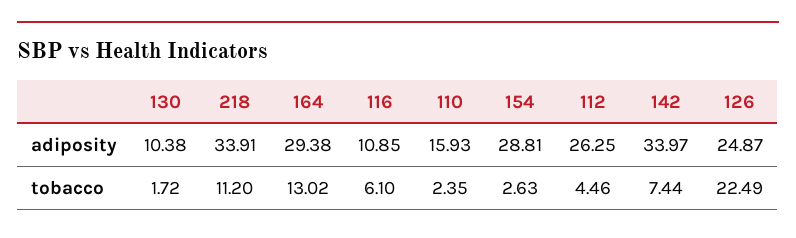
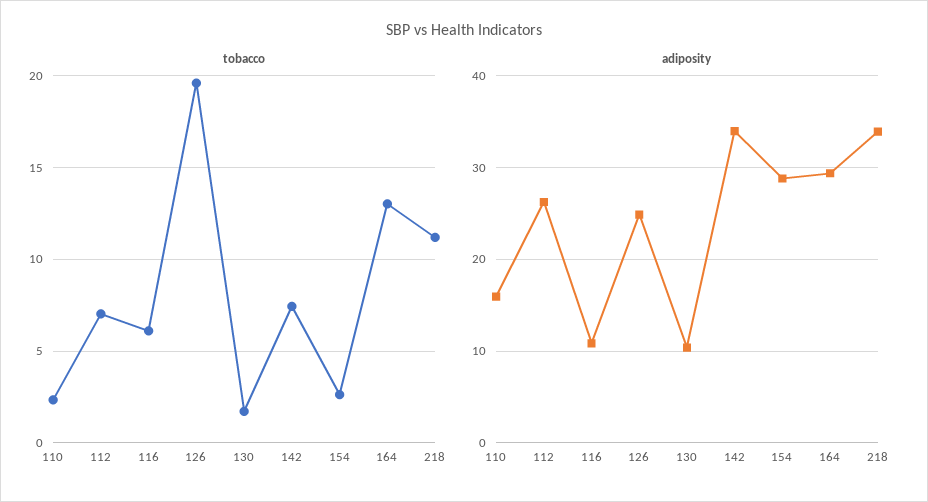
tobacco, 112: 4.46 -> 7
tobacco, 126: 22.49 -> 19.5

